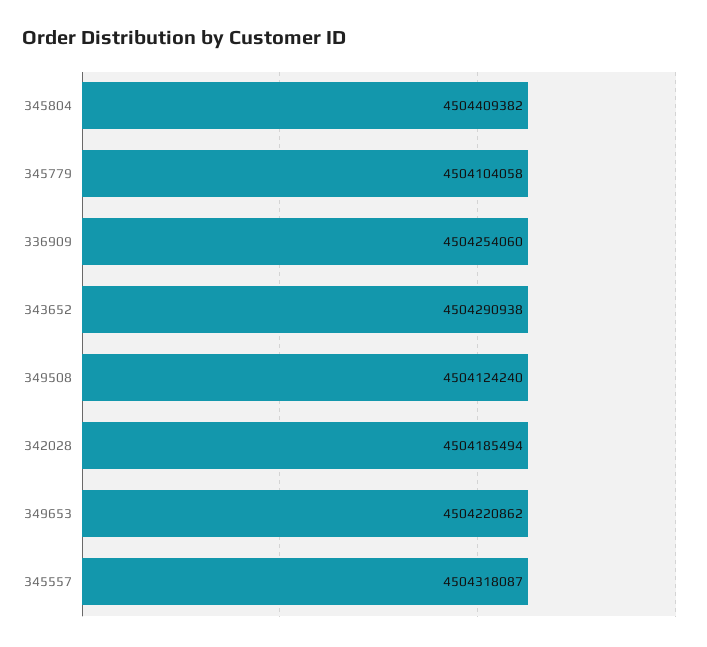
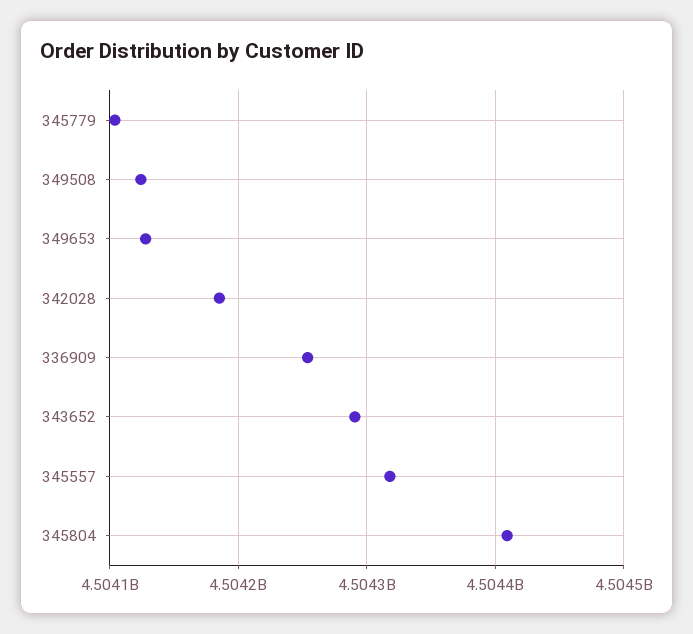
349653: 4504220862 -> 4504130000

